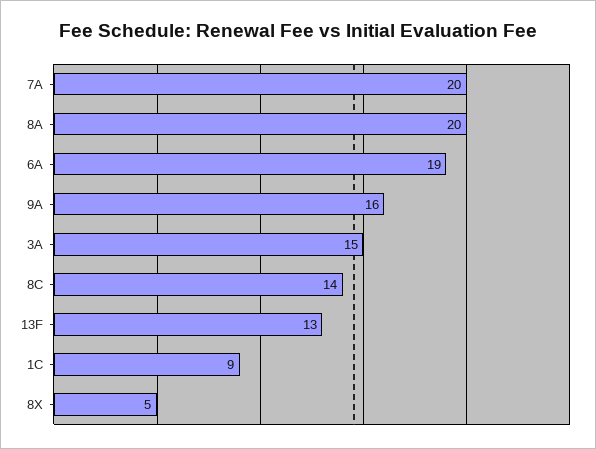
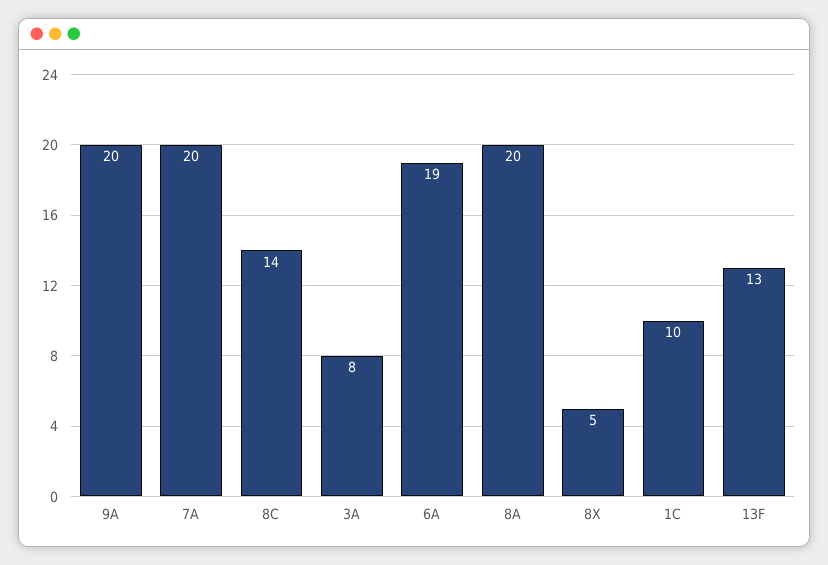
9A: 16 -> 20
3A: 15 -> 8
1C: 9 -> 10

